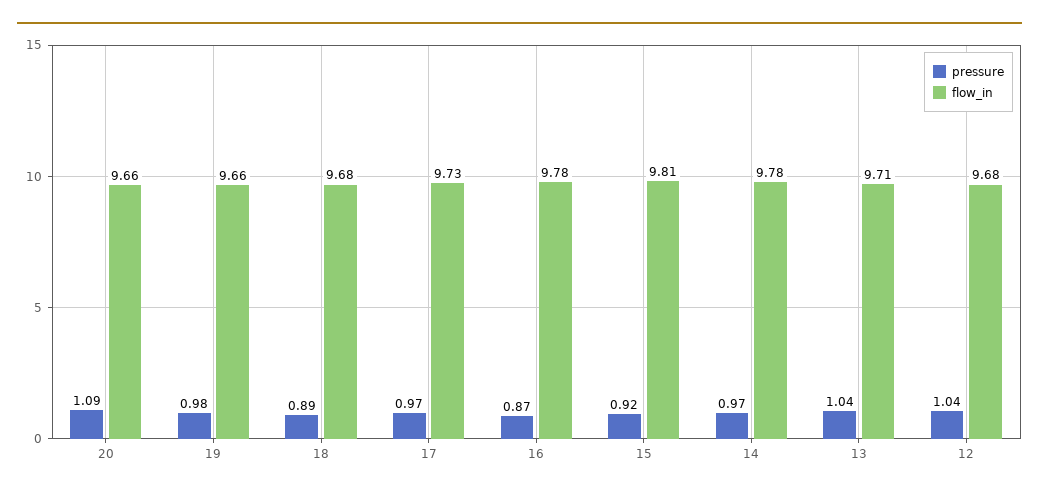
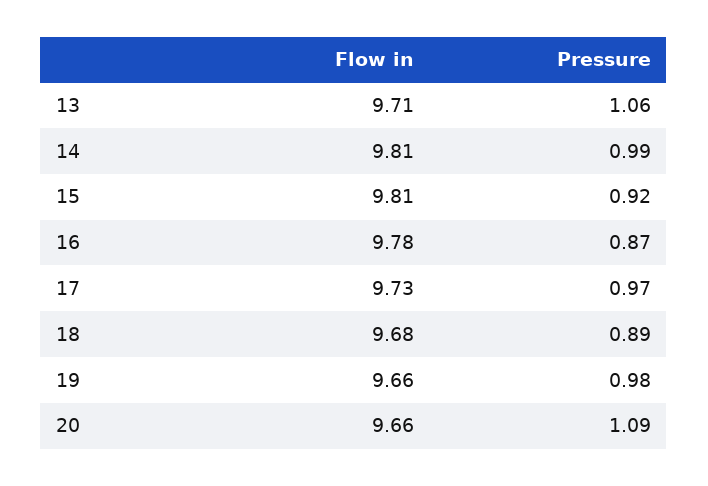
pressure, 14: 0.97 -> 0.99
flow_in, 14: 9.78 -> 9.81
pressure, 13: 1.04 -> 1.06
pressure, 12: 1.04 -> none
flow_in, 12: 9.68 -> none

